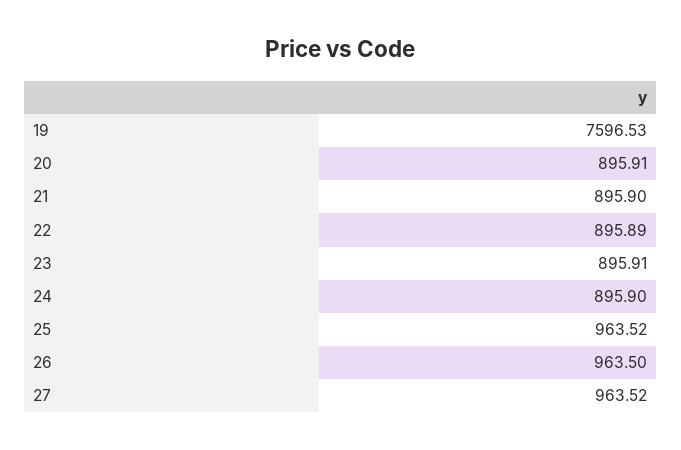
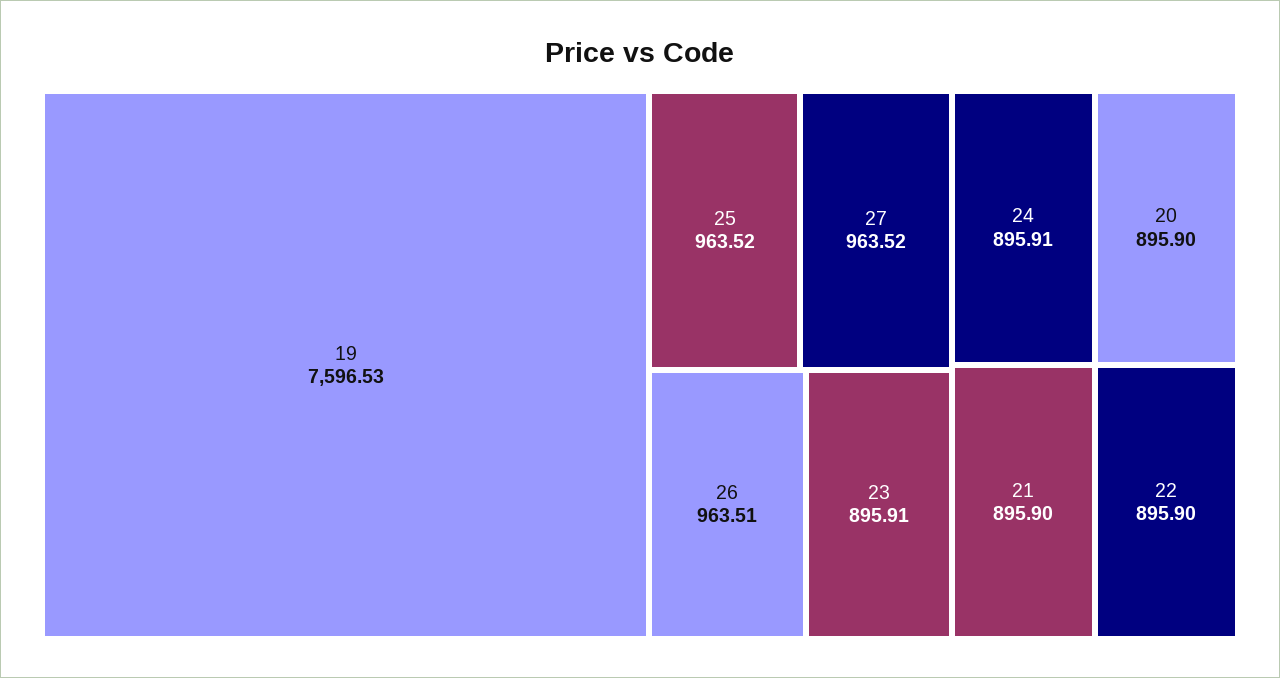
20: 895.91 -> 895.9
22: 895.89 -> 895.9
24: 895.9 -> 895.91
26: 963.5 -> 963.51

